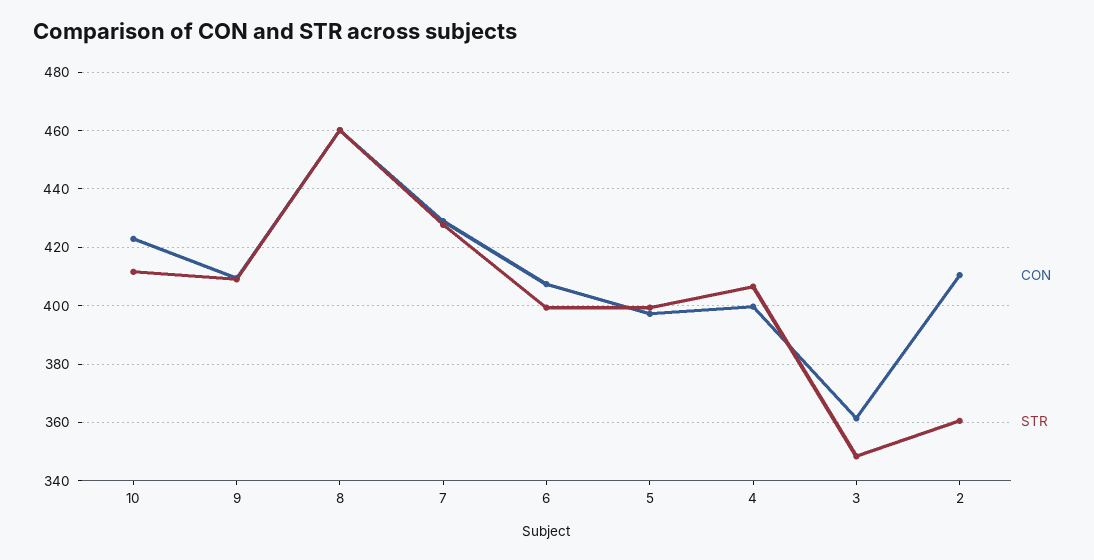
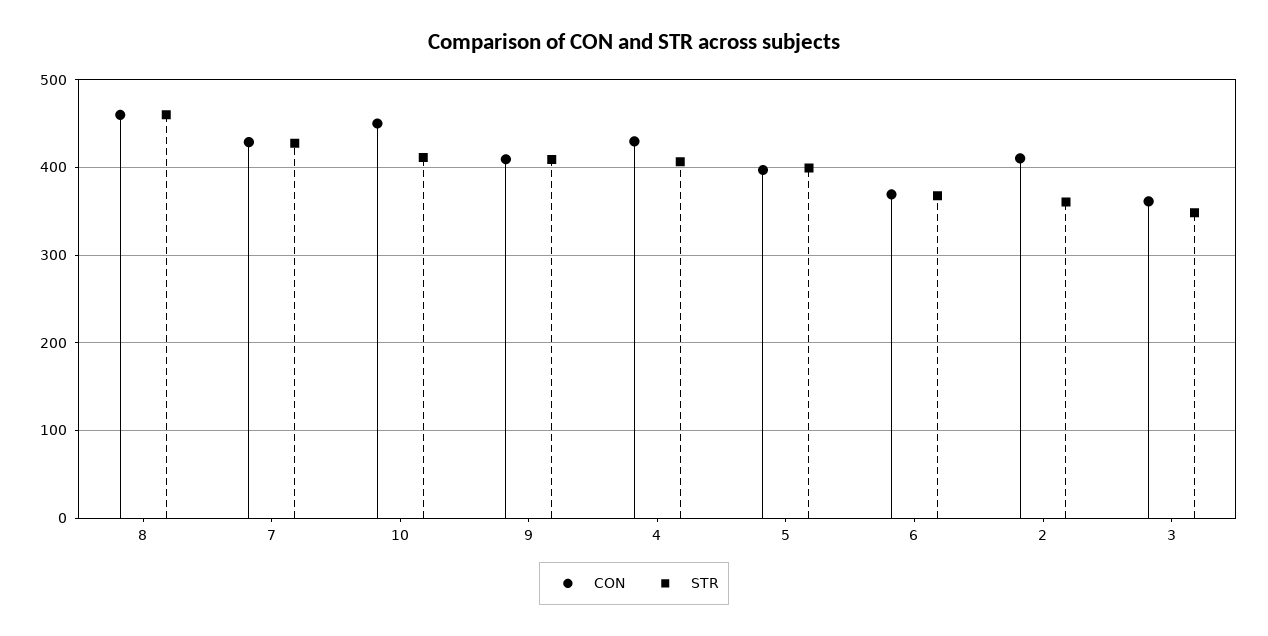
CON, 10: 422.5 -> 450
CON, 6: 407.5 -> 370
STR, 6: 400 -> 370
CON, 4: 400 -> 430

